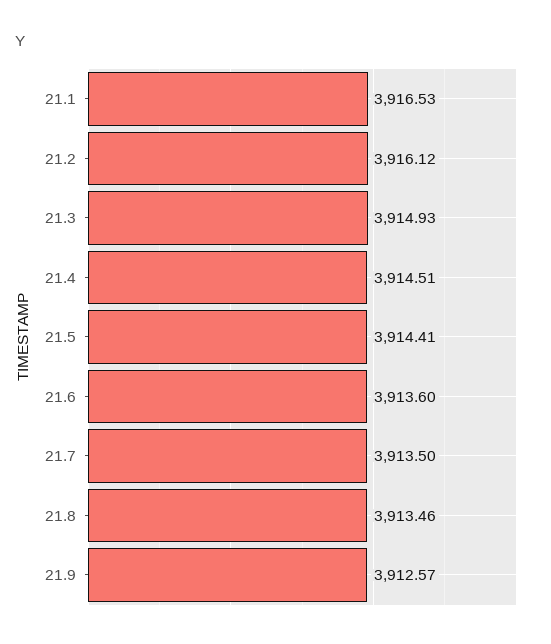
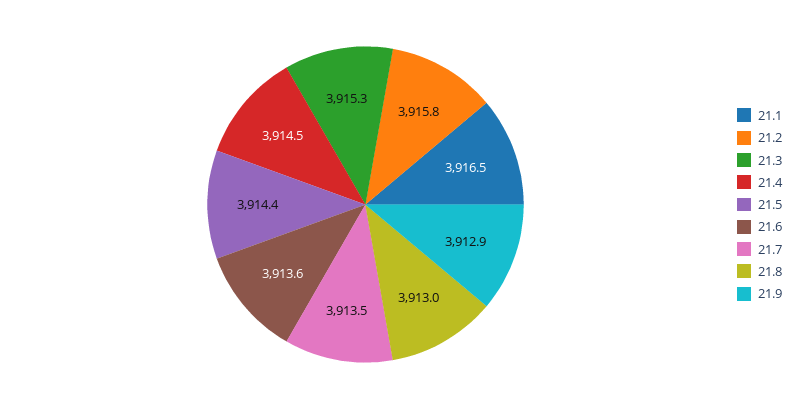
21.2: 3916.12 -> 3915.8
21.3: 3914.93 -> 3915.3
21.8: 3913.46 -> 3913
21.9: 3912.57 -> 3912.9

